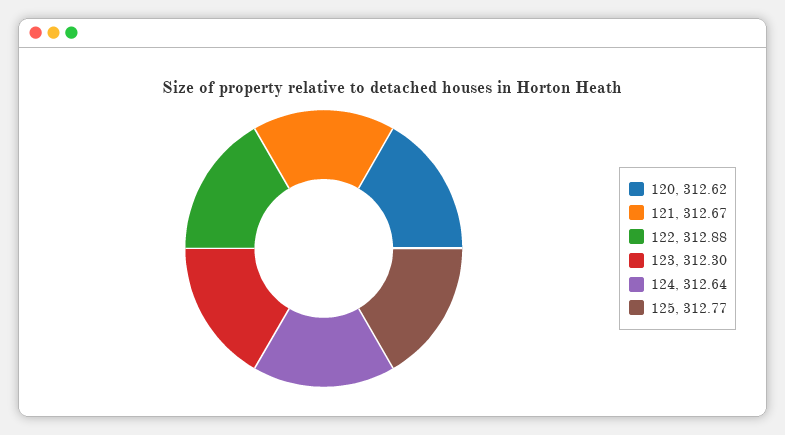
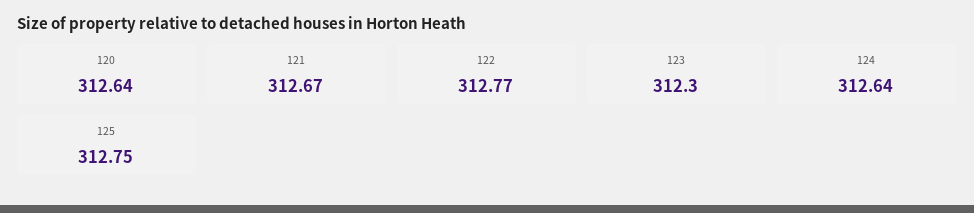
120: 312.62 -> 312.64
122: 312.88 -> 312.77
125: 312.77 -> 312.75

